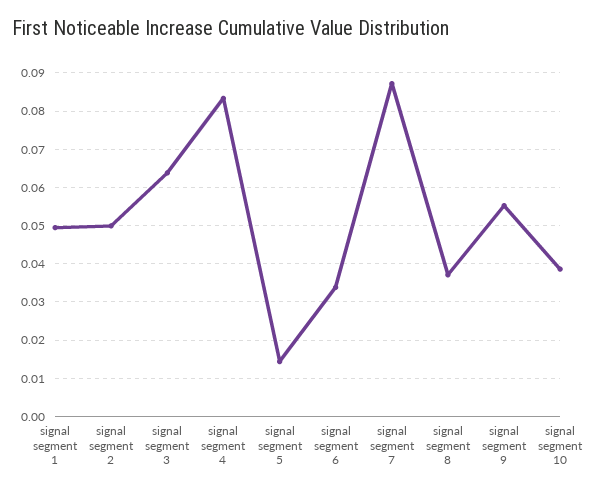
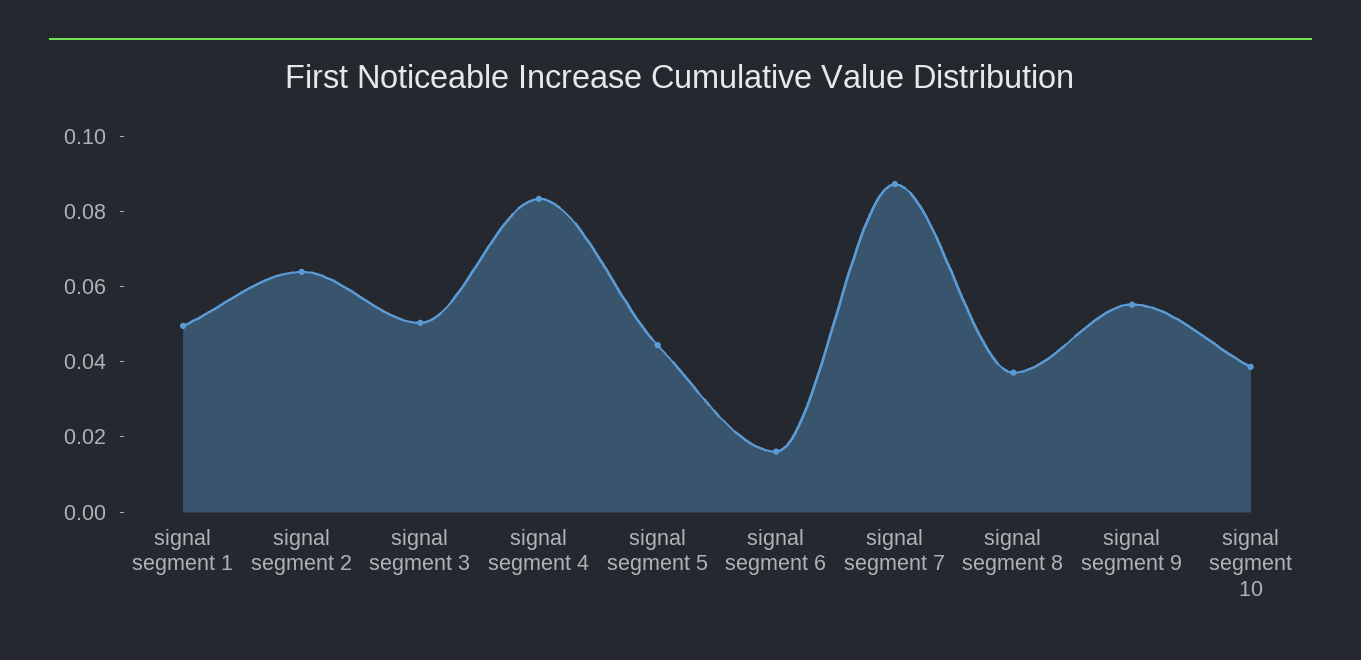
signal segment 2: 0.05 -> 0.065
signal segment 3: 0.064 -> 0.05
signal segment 5: 0.014 -> 0.045
signal segment 6: 0.034 -> 0.015

